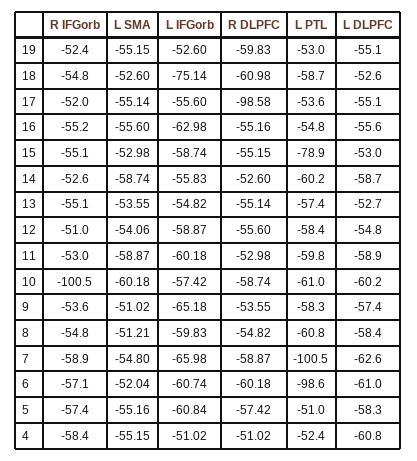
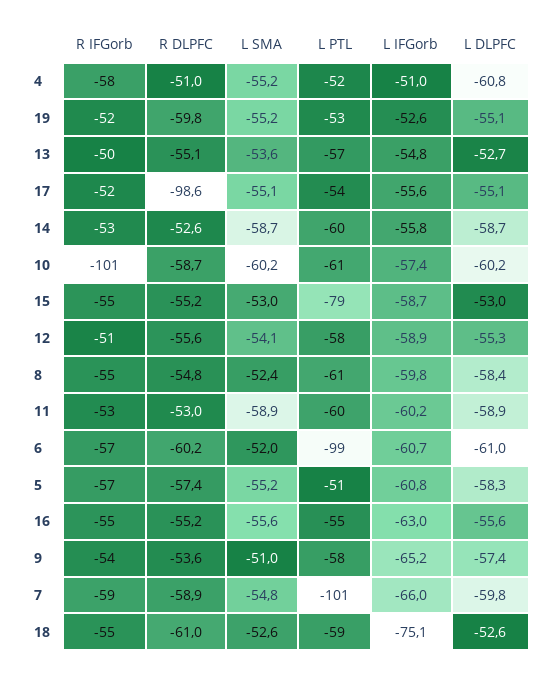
R IFGorb, 13: -55.1 -> -50
L DLPFC, 12: -54.8 -> -55.3
L SMA, 8: -51.21 -> -52.4
L DLPFC, 7: -62.6 -> -59.8

